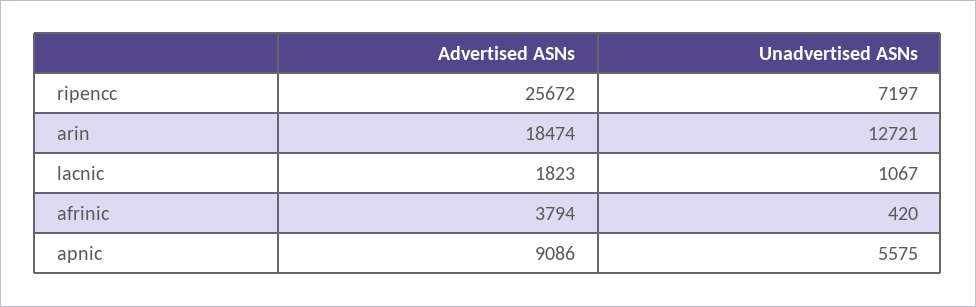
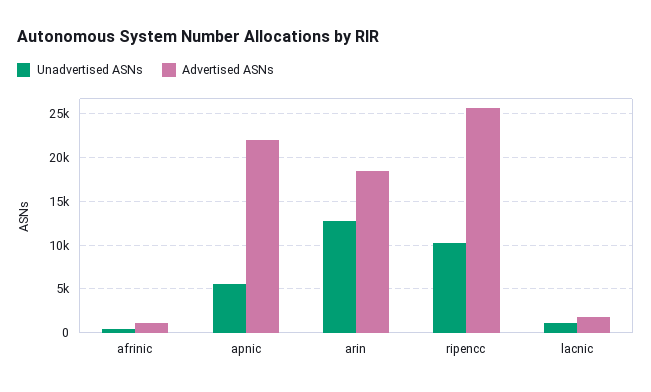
Unadvertised ASNs, ripencc: 7197 -> 10000
Advertised ASNs, afrinic: 3794 -> 1000
Advertised ASNs, apnic: 9086 -> 22000

